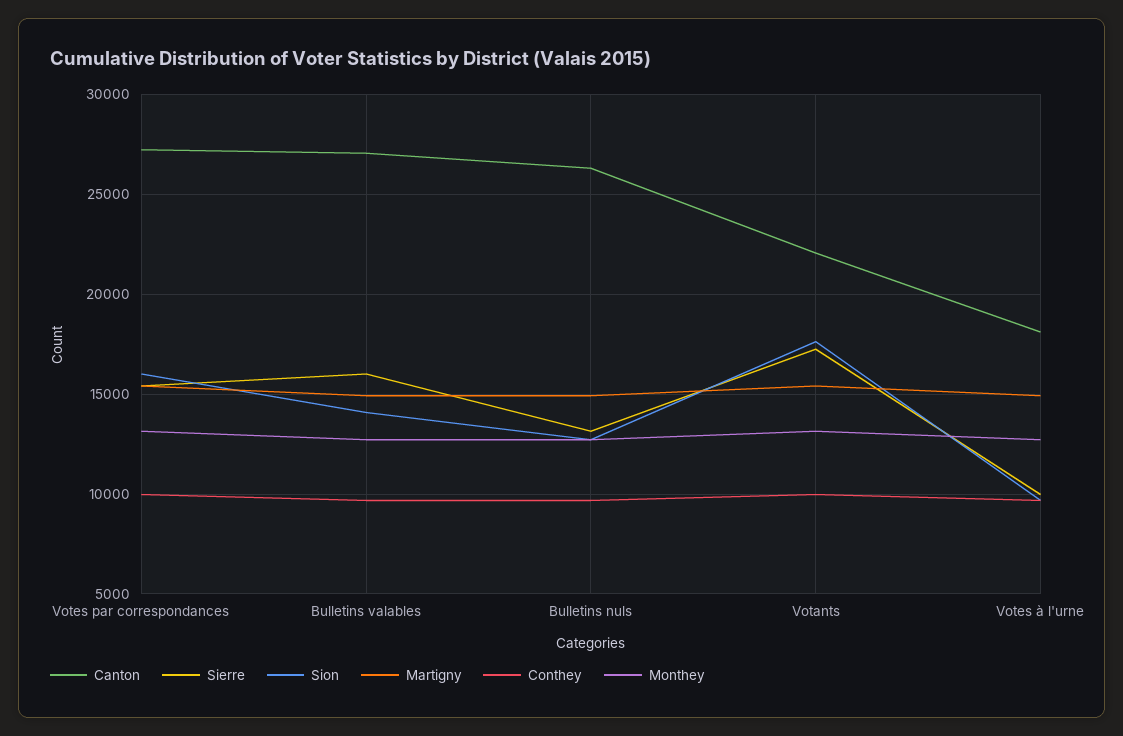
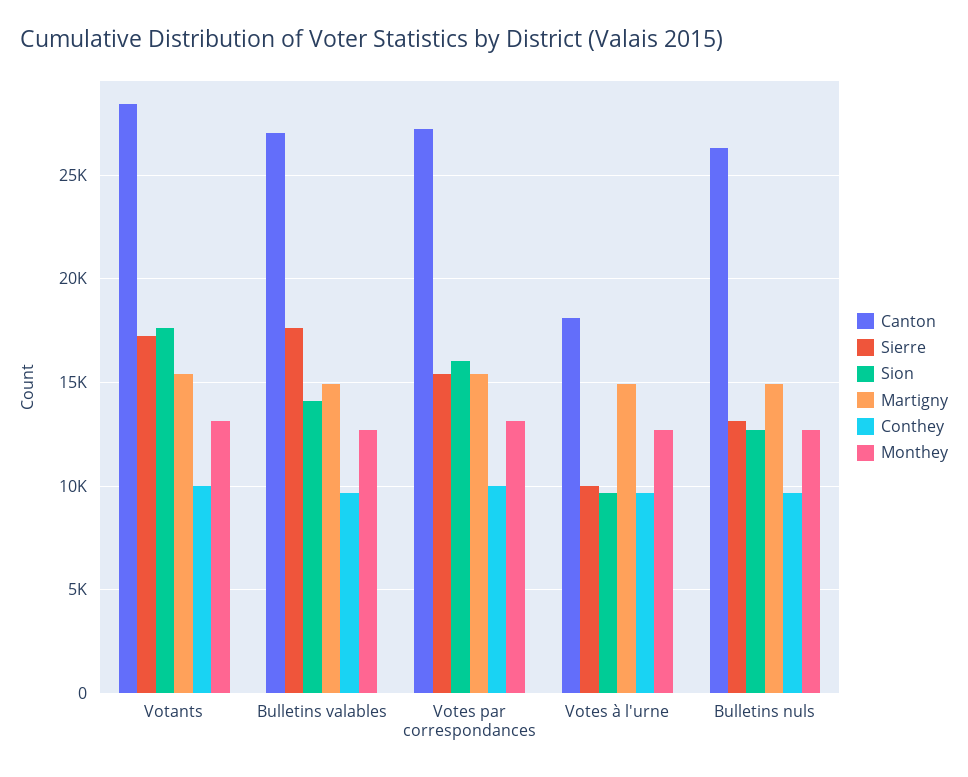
Sierre, Bulletins valables: 16000 -> 17500
Canton, Votants: 22000 -> 28500

